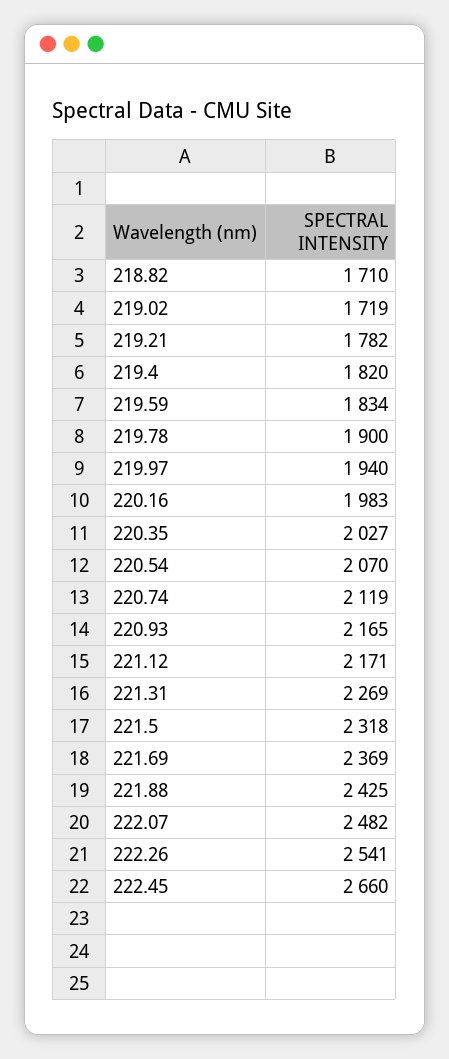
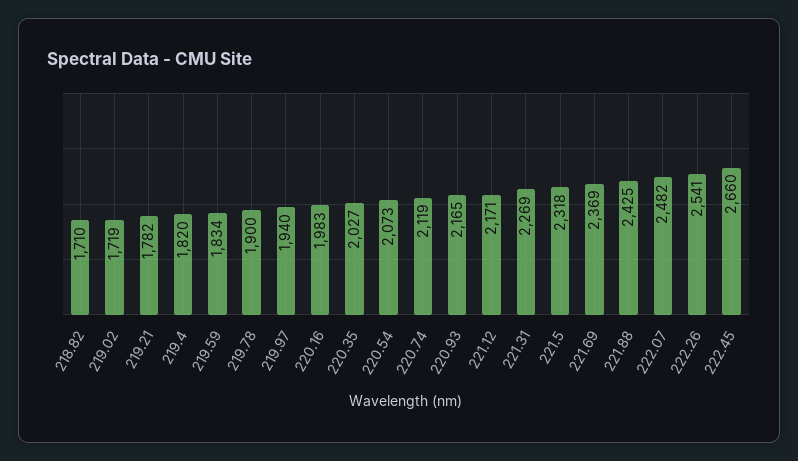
220.54: 2070 -> 2073

